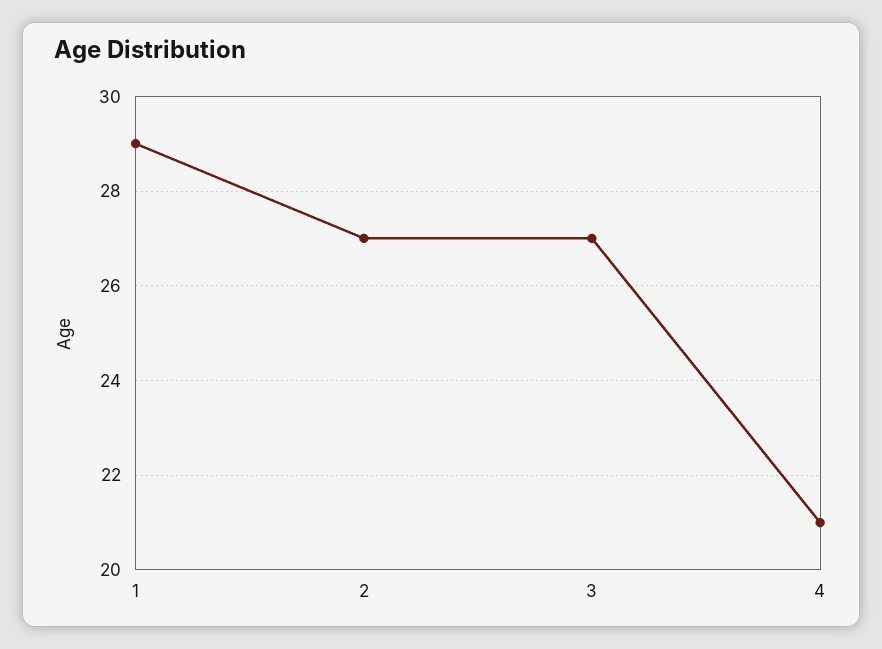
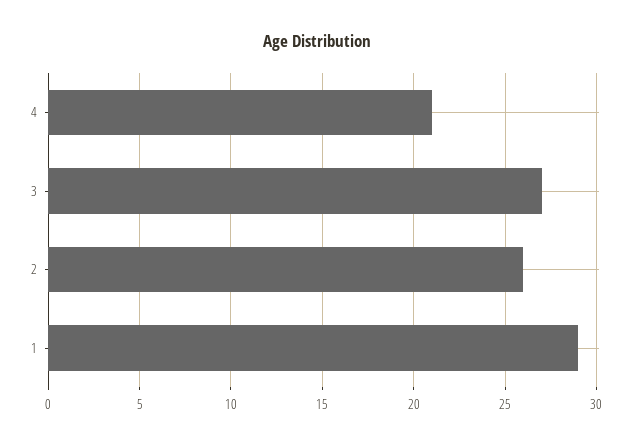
2: 27 -> 26

